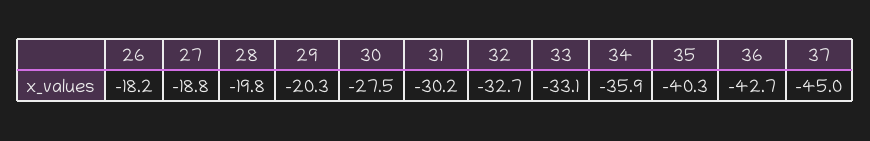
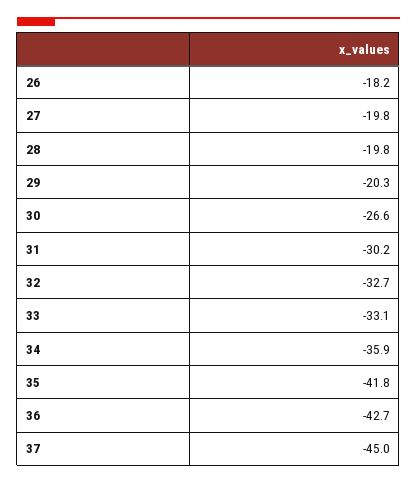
27: -18.8 -> -19.8
30: -27.5 -> -26.6
35: -40.3 -> -41.8

